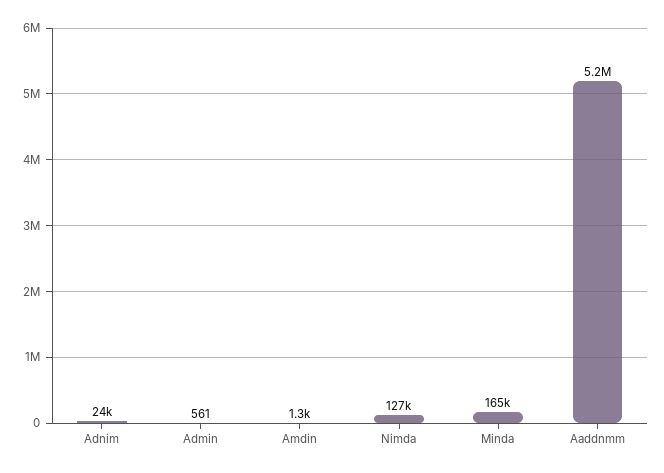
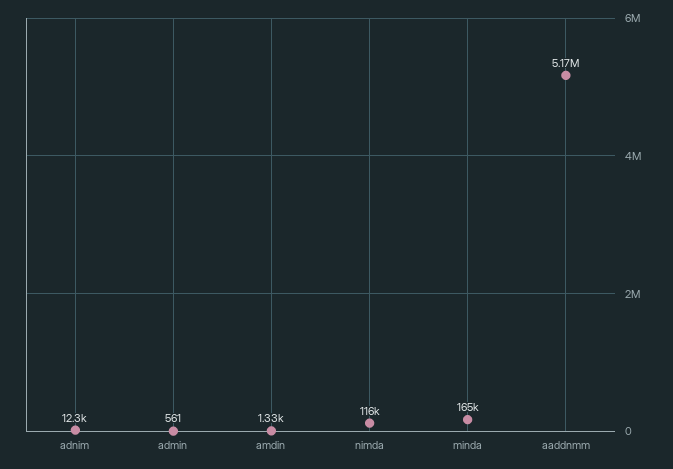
Adnim: 24000 -> 12300
Nimda: 127000 -> 116000

